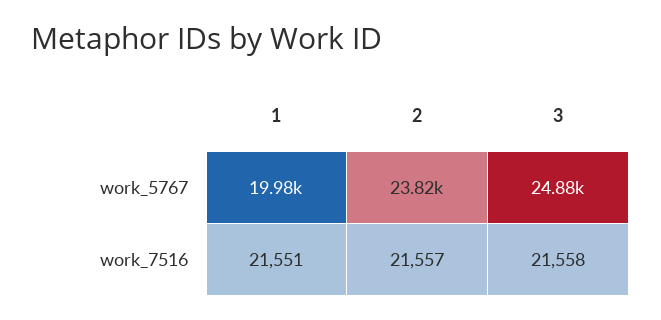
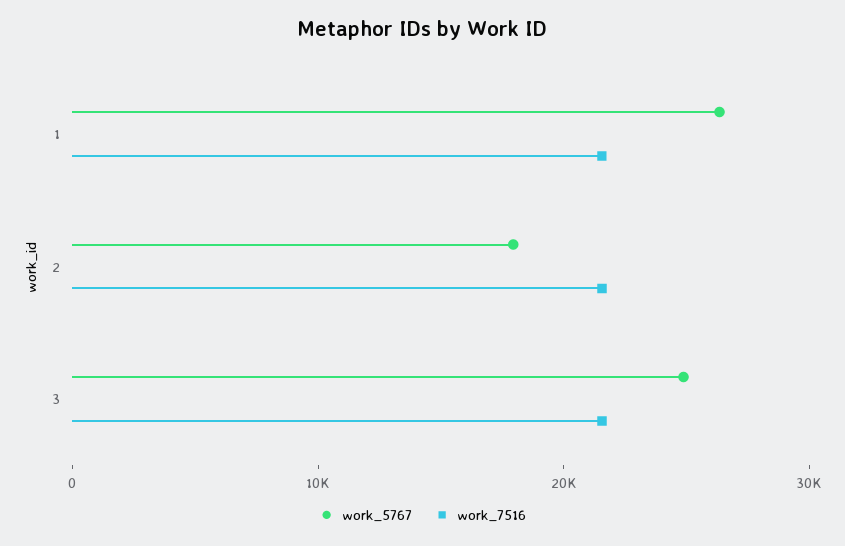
work_5767, 1: 19980 -> 26000
work_5767, 2: 23820 -> 18000

